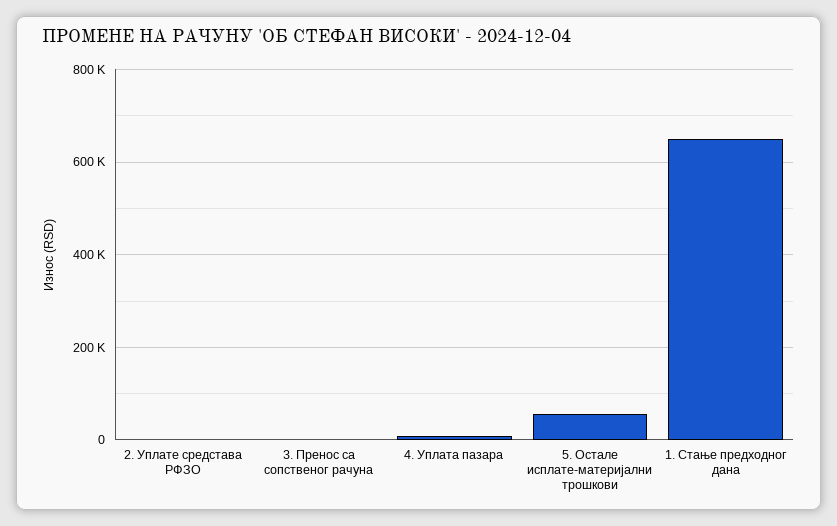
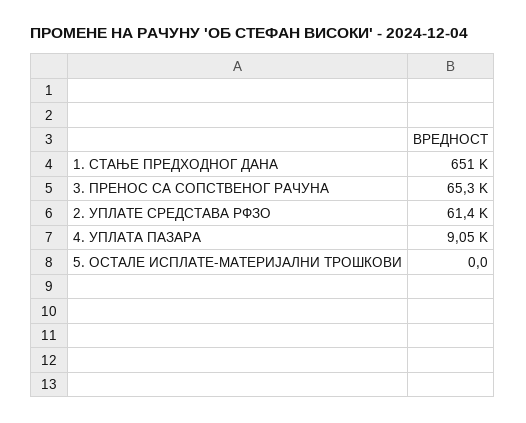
2. Уплате средстава РФЗО: 0 -> 61400
3. Пренос са сопственог рачуна: 0 -> 65300
5. Остале исплате-материјални трошкови: 60000 -> 0

